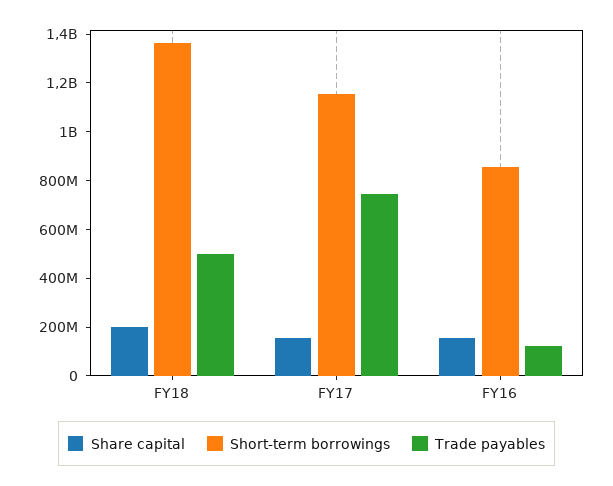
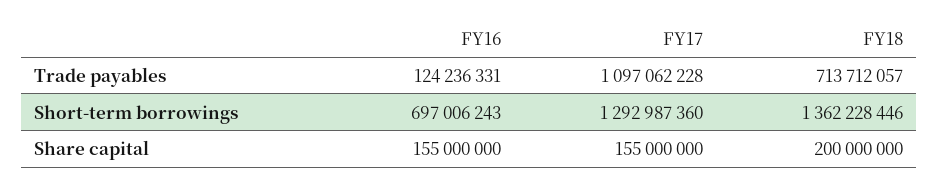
Trade payables, FY18: 500000000 -> 713712057
Short-term borrowings, FY17: 1150000000 -> 1292987360
Trade payables, FY17: 750000000 -> 1097062228
Short-term borrowings, FY16: 850000000 -> 697006243

